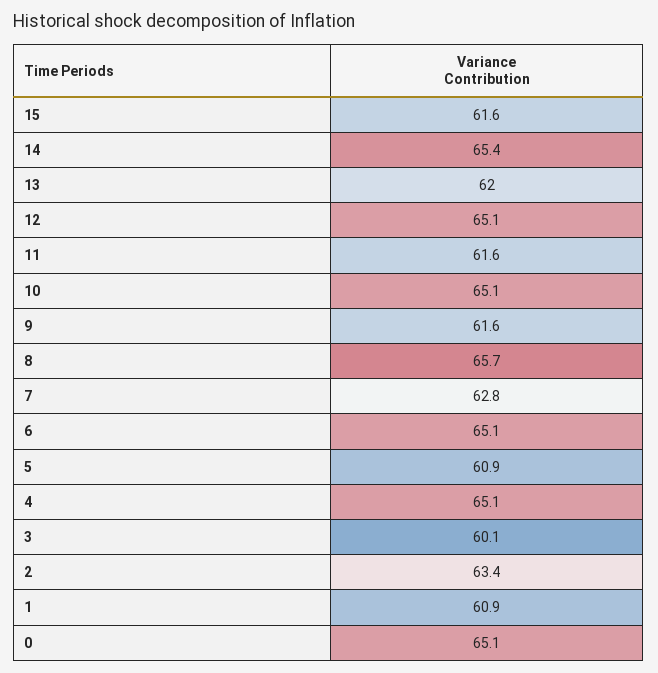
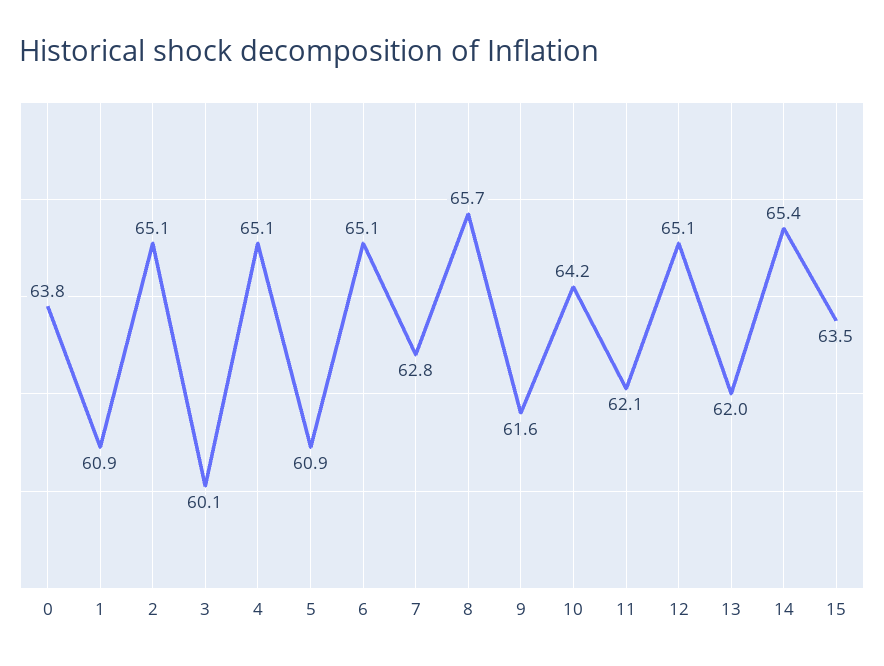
15: 61.6 -> 63.5
11: 61.6 -> 62.1
10: 65.1 -> 64.2
2: 63.4 -> 65.1
0: 65.1 -> 63.8

